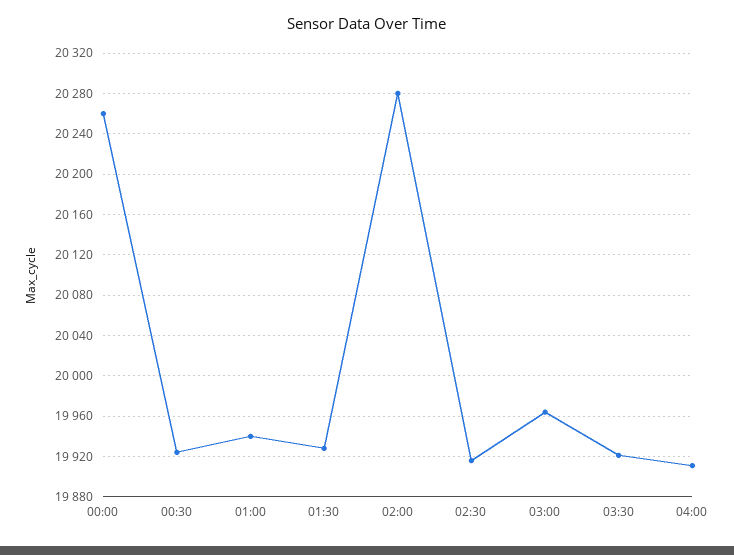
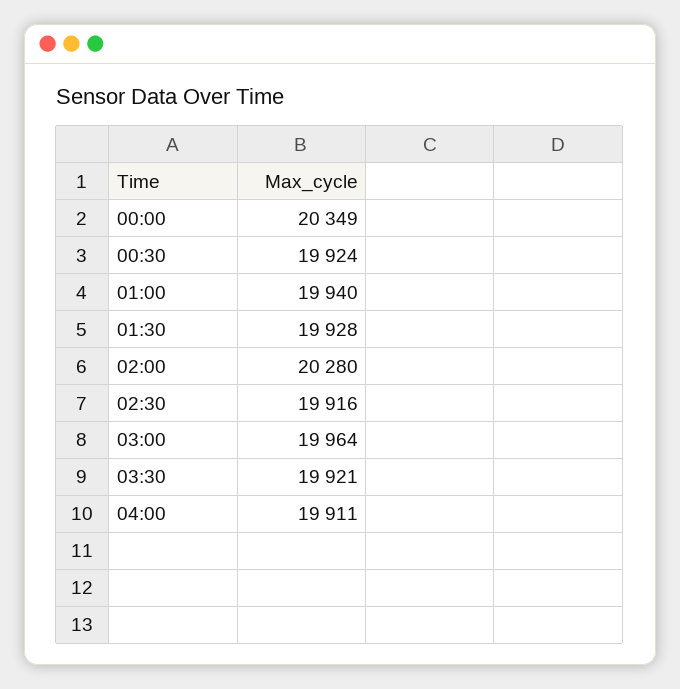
00:00: 20260 -> 20349

